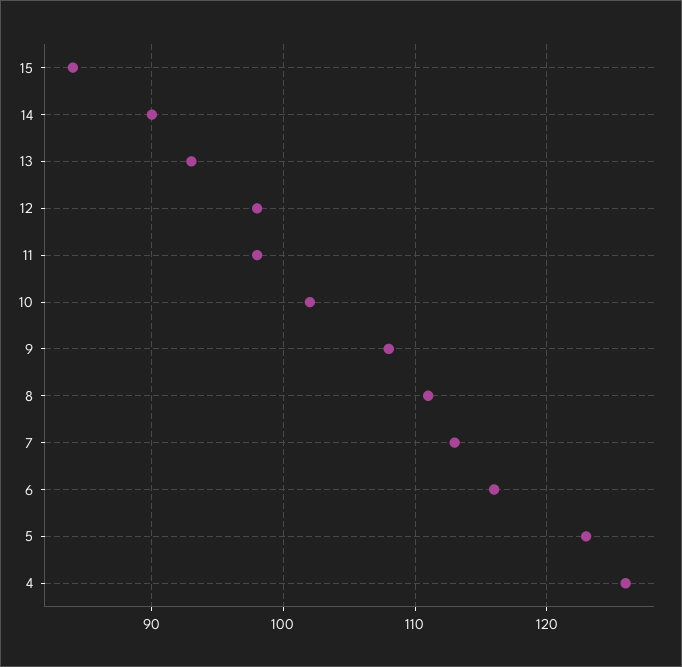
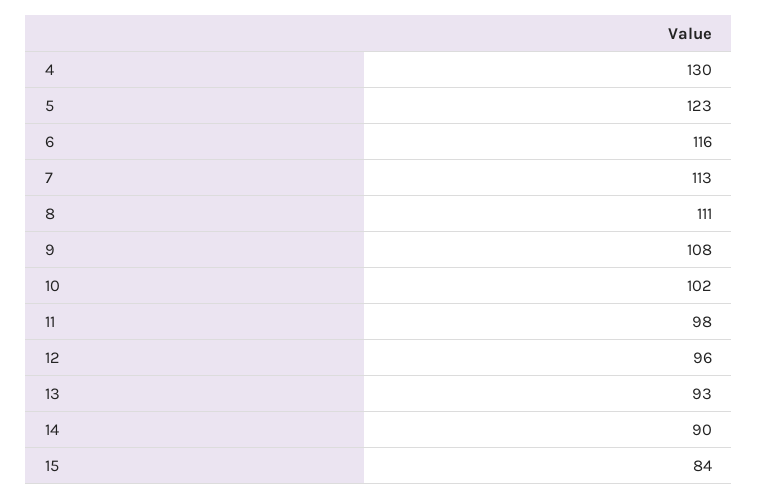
12: 98 -> 96
4: 126 -> 130

